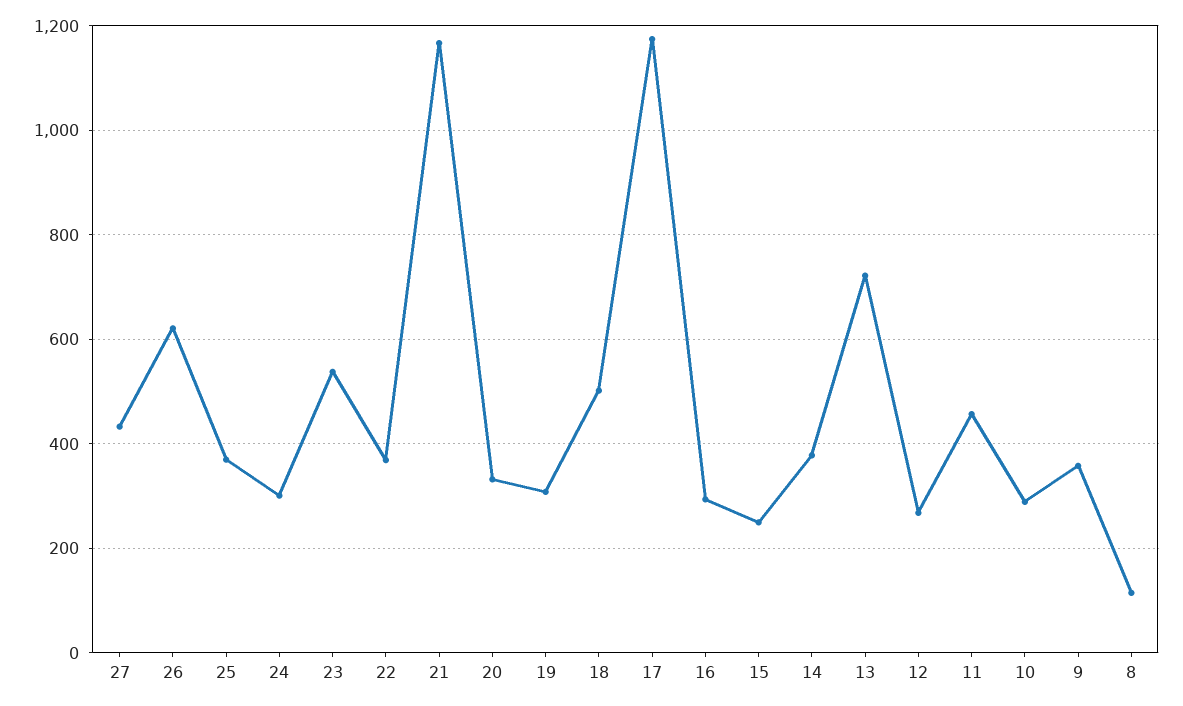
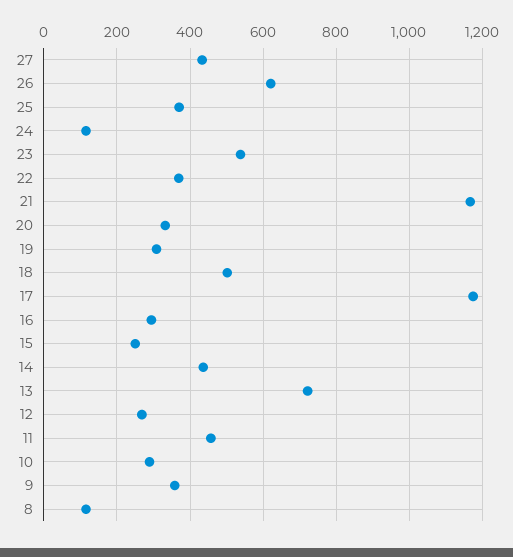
24: 300 -> 120
14: 380 -> 440

